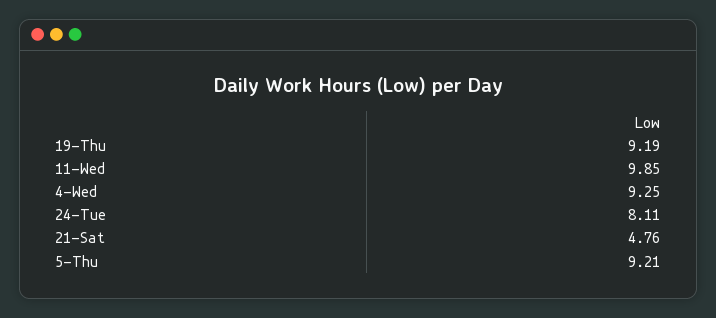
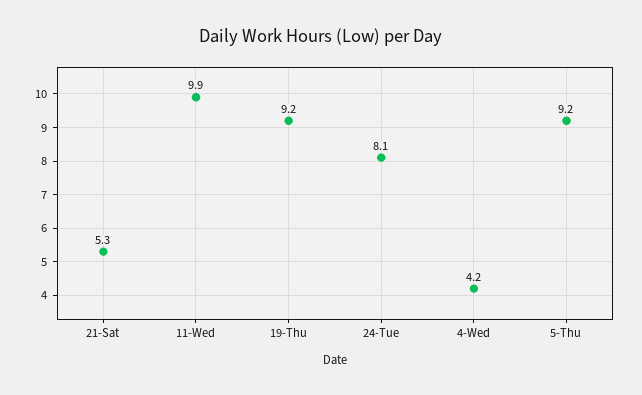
4-Wed: 9.25 -> 4.2
21-Sat: 4.76 -> 5.3

